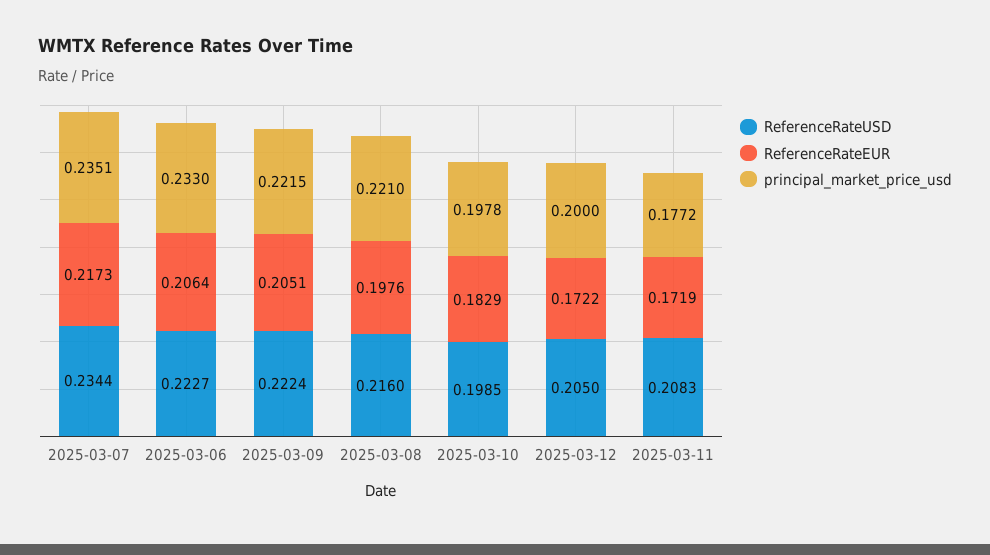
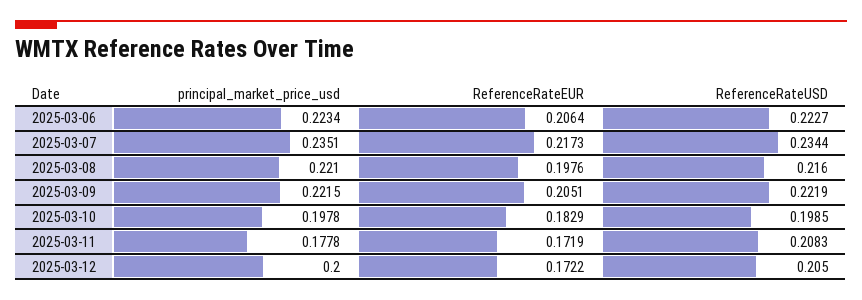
principal_market_price_usd, 2025-03-06: 0.233 -> 0.2234
ReferenceRateUSD, 2025-03-09: 0.2224 -> 0.2219
principal_market_price_usd, 2025-03-11: 0.1772 -> 0.1778

